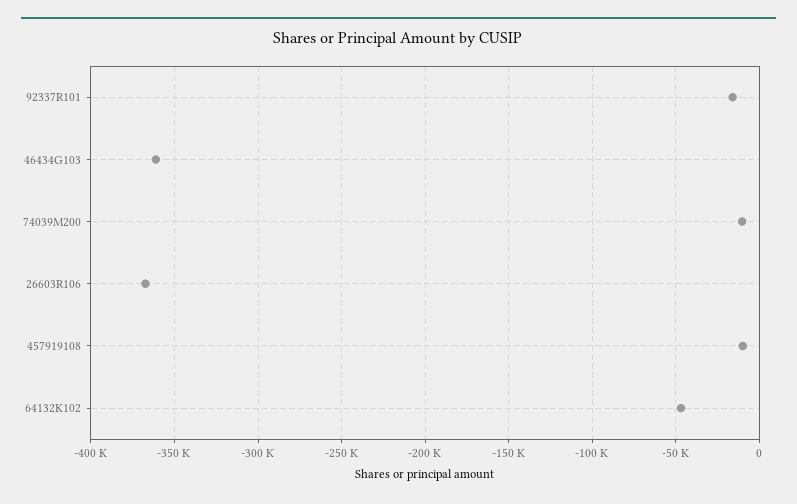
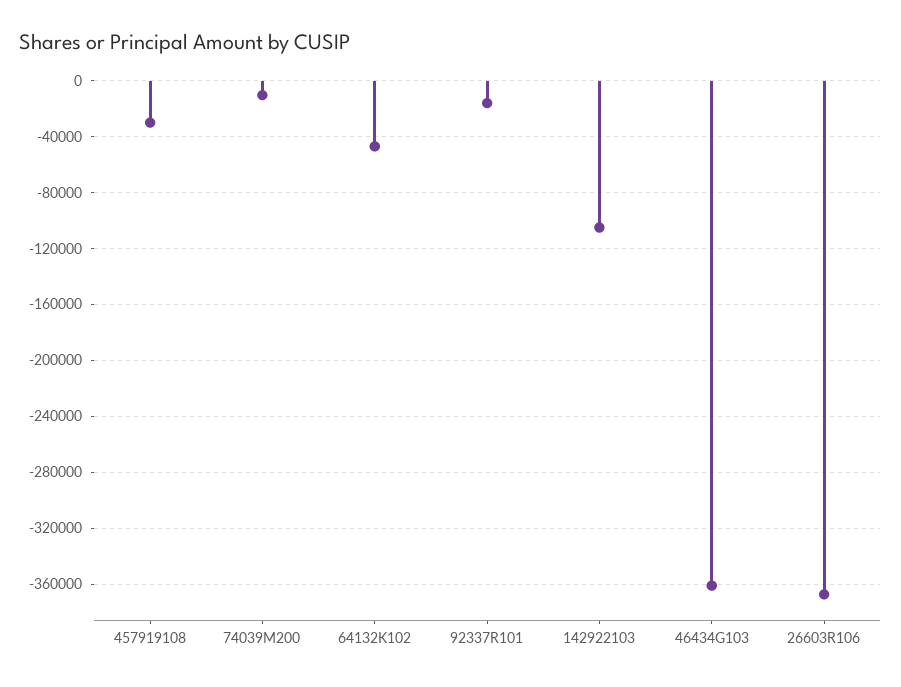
457919108: -10000 -> -30000
142922103: none -> -105000

